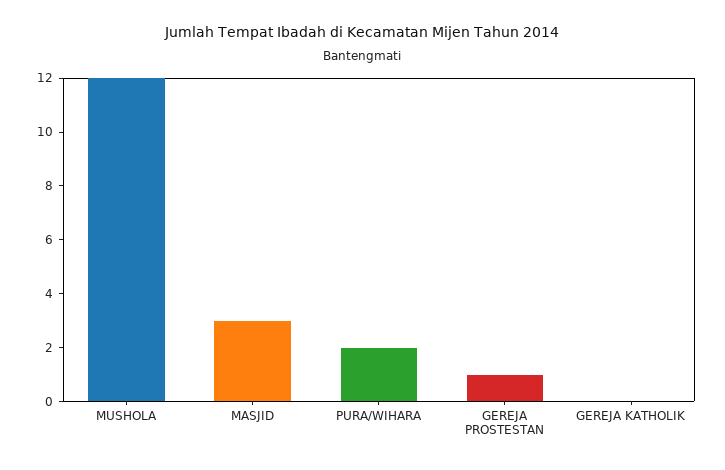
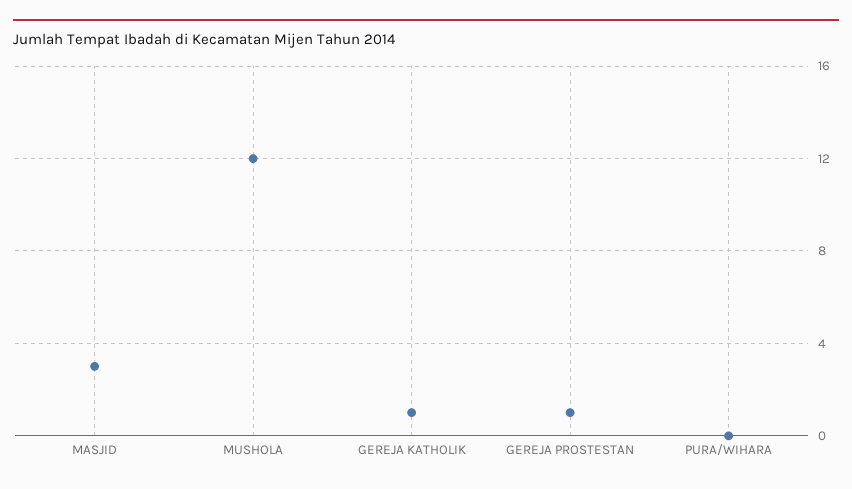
PURA/WIHARA: 2 -> 0
GEREJA KATHOLIK: 0 -> 1

